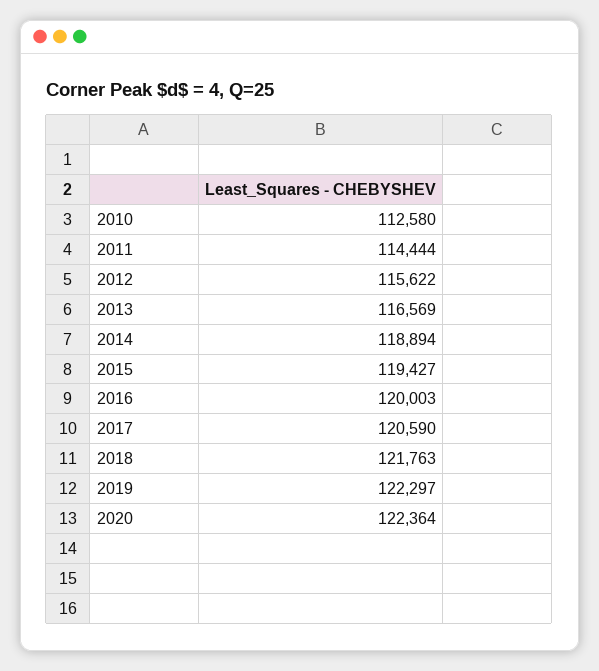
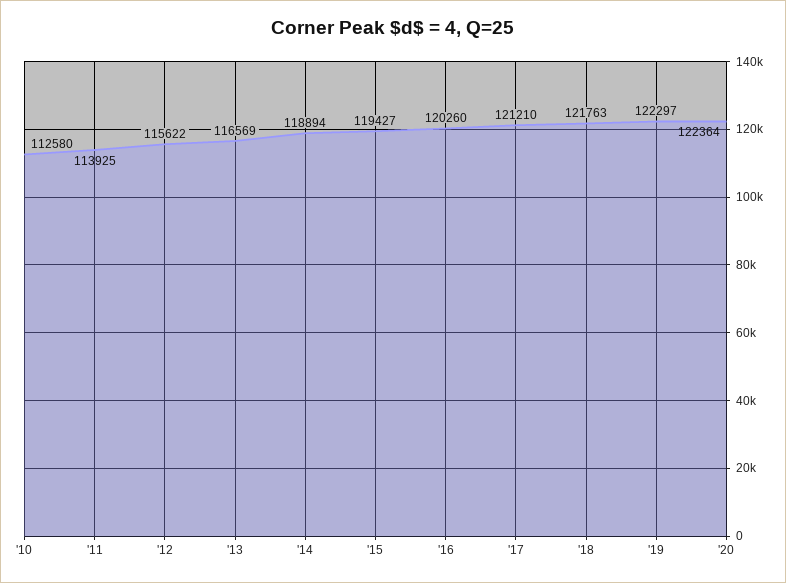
2011: 114444 -> 113925
2016: 120003 -> 120260
2017: 120590 -> 121210

